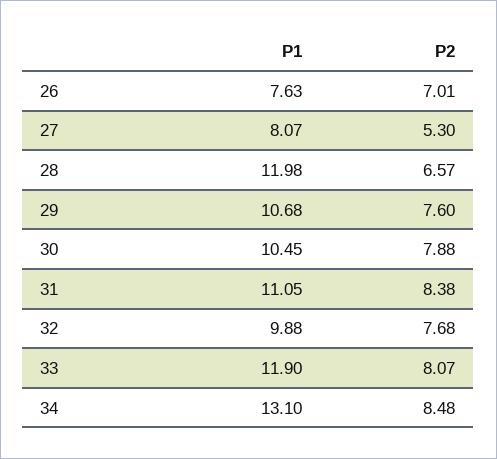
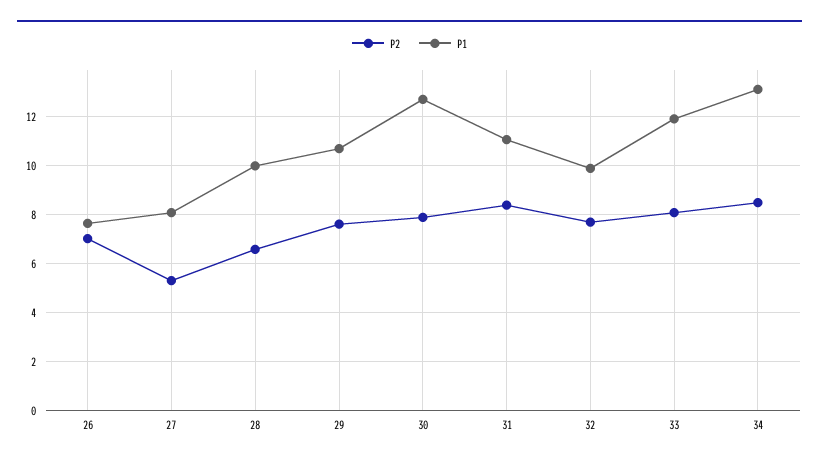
P1, 28: 11.98 -> 10
P1, 30: 10.45 -> 12.75

